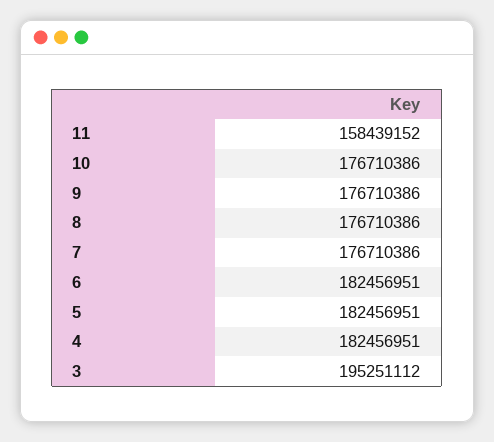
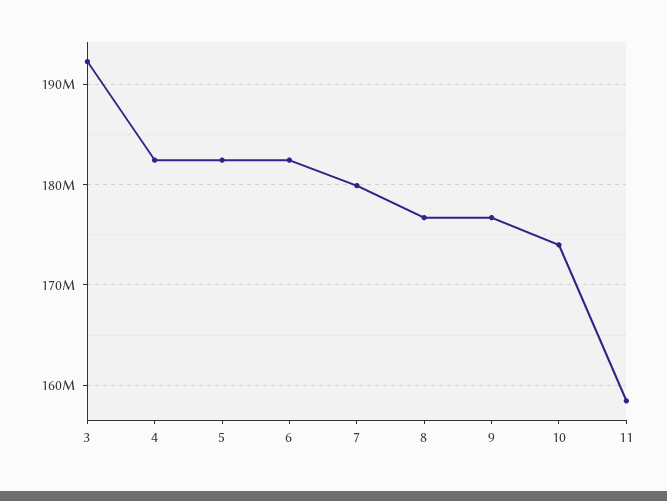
10: 176710386 -> 174000000
7: 176710386 -> 180000000
3: 195251112 -> 192000000

